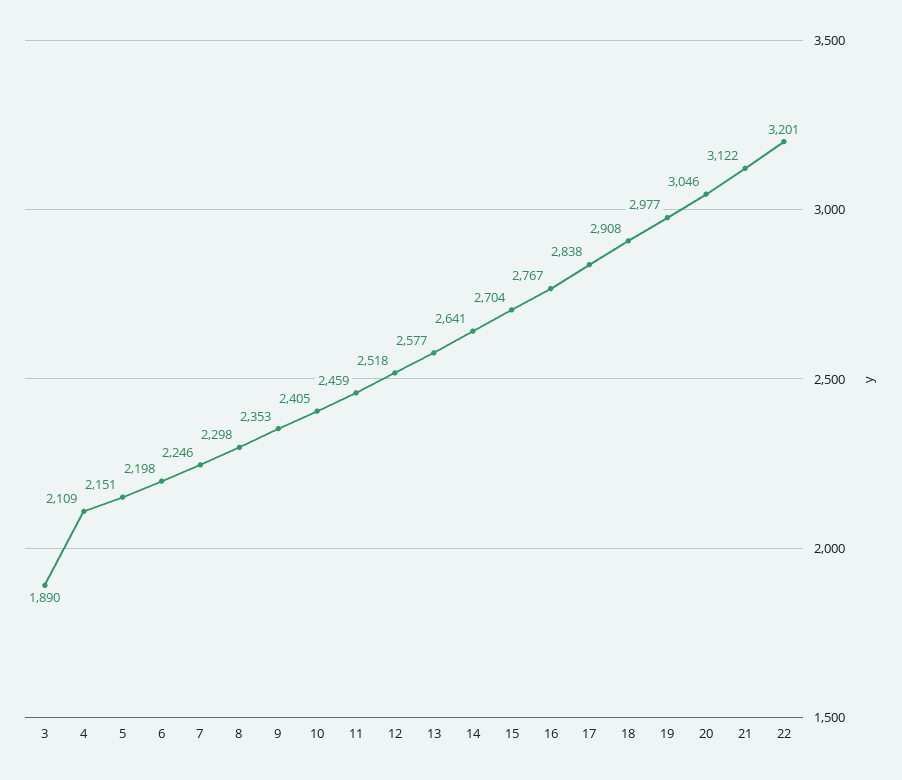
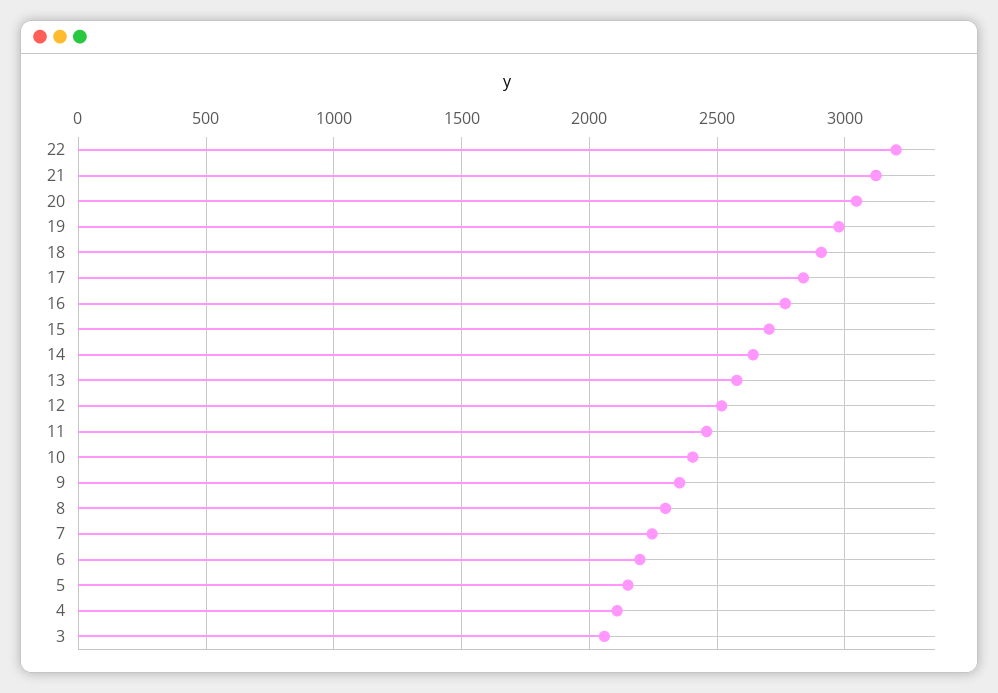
3: 1890 -> 2050

